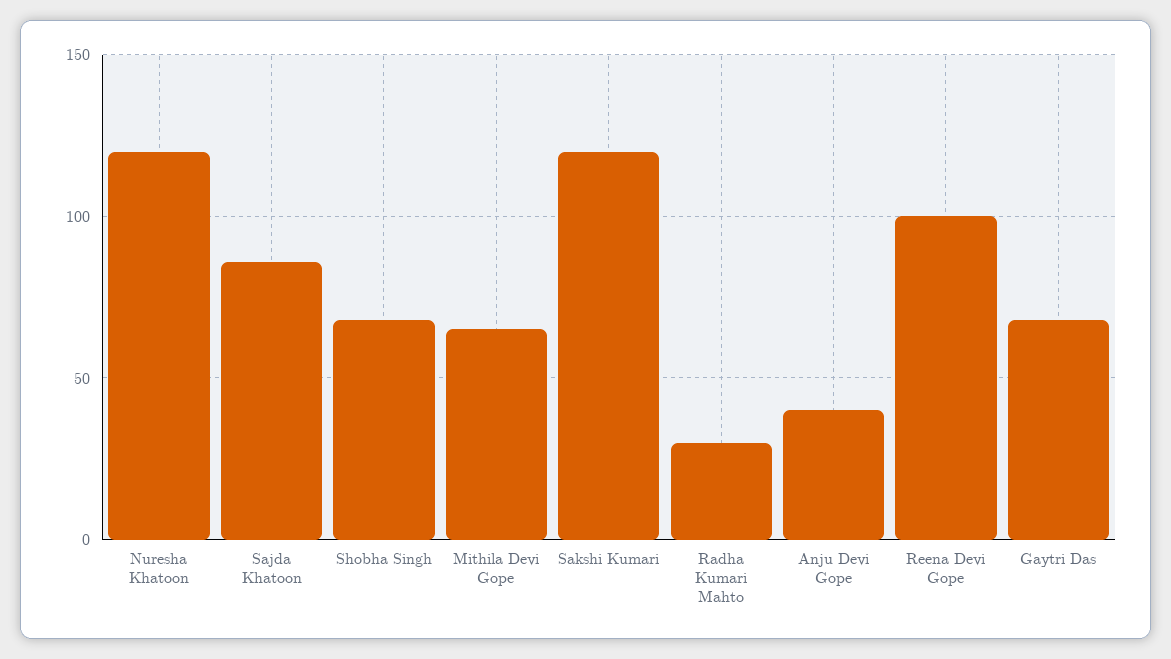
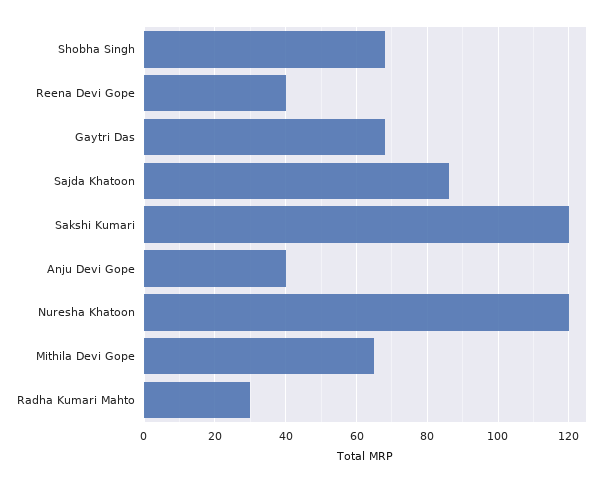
Reena Devi Gope: 100 -> 40

